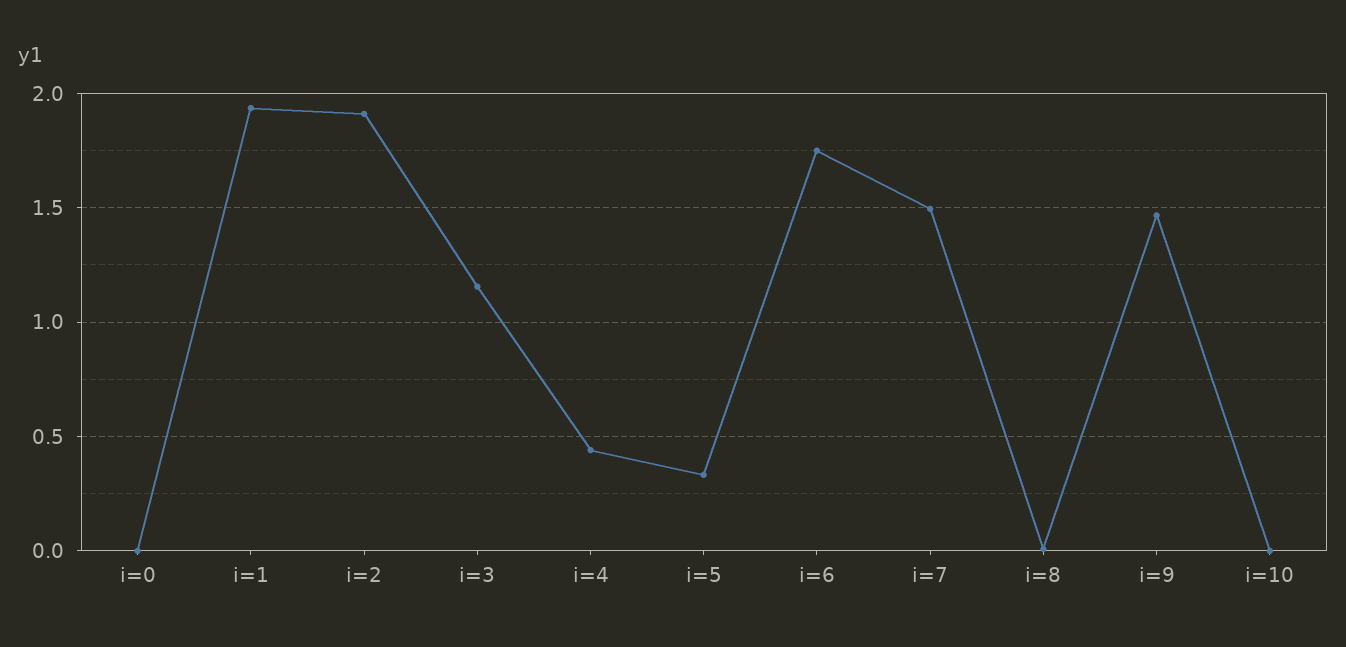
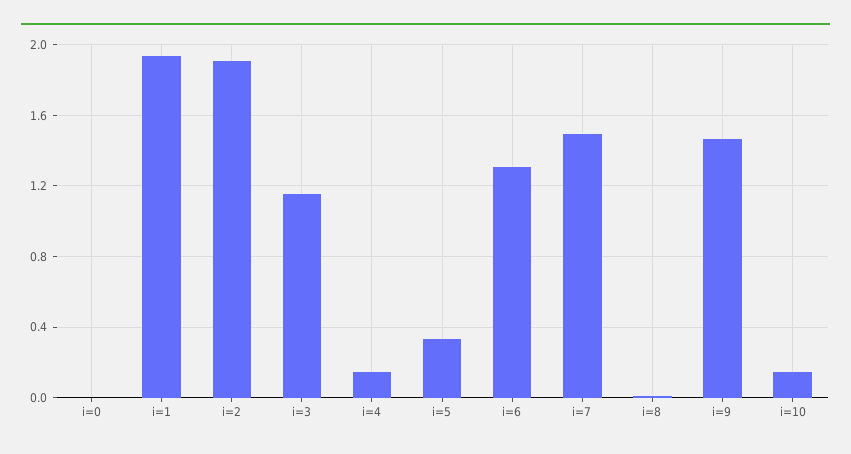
i=4: 0.45 -> 0.15
i=6: 1.75 -> 1.3
i=10: 0 -> 0.15

